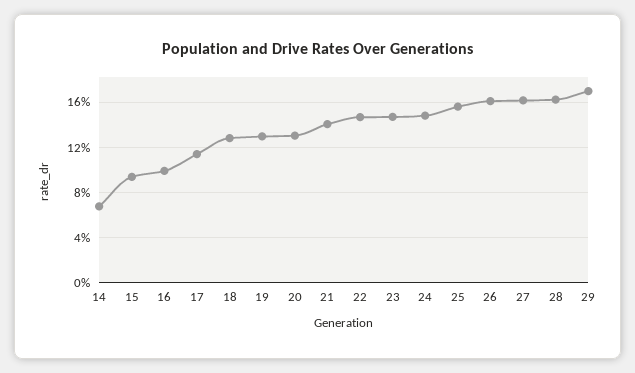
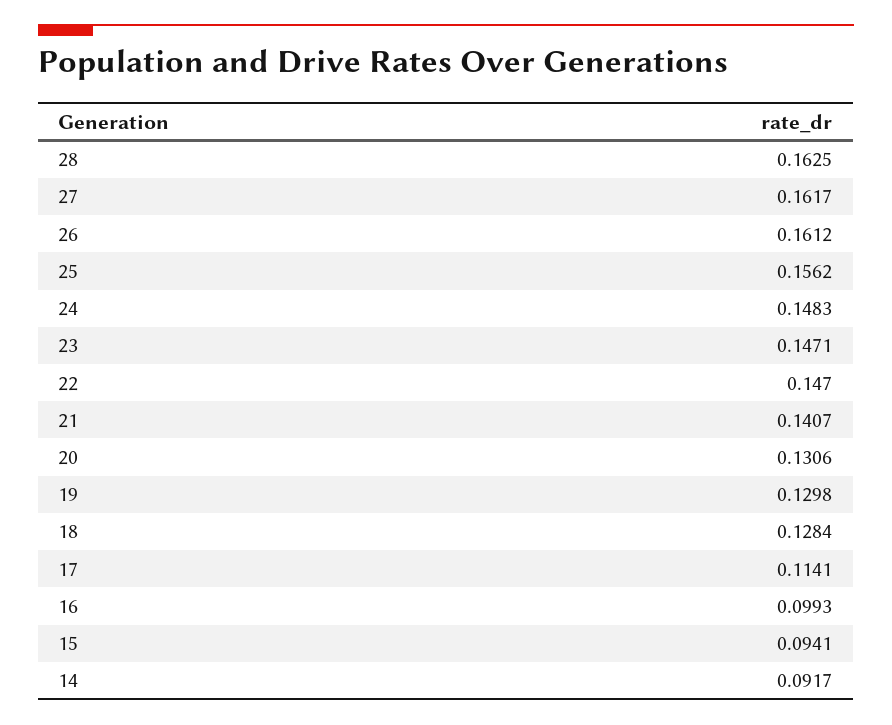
14: 0.07 -> 0.0917
29: 0.17 -> none

